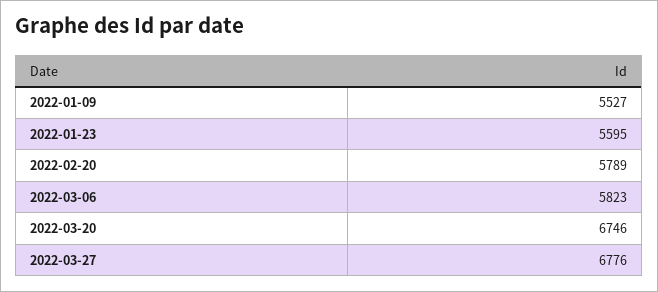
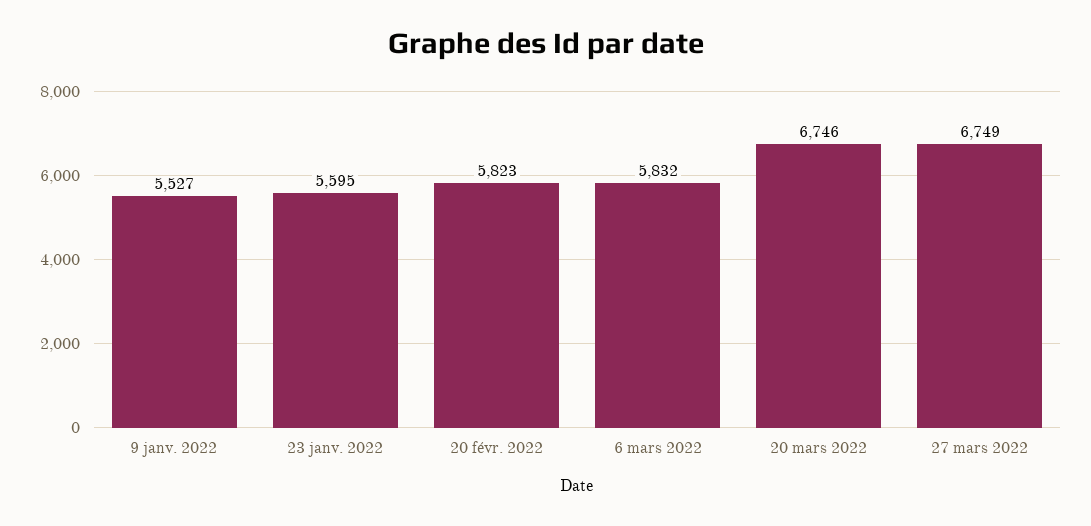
2022-02-20: 5789 -> 5823
2022-03-06: 5823 -> 5832
2022-03-27: 6776 -> 6749

